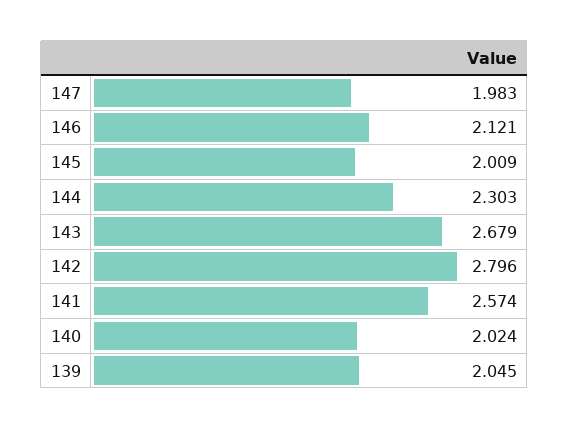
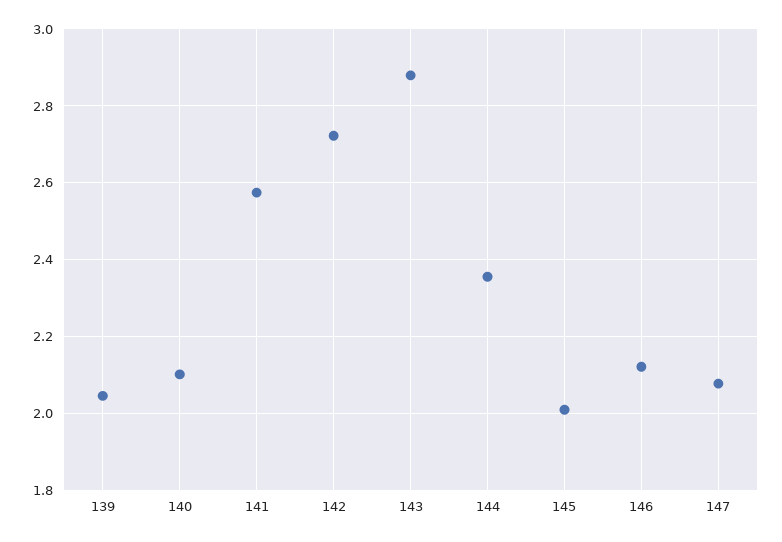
147: 1.983 -> 2.08
144: 2.303 -> 2.36
143: 2.679 -> 2.88
142: 2.796 -> 2.72
140: 2.024 -> 2.1

